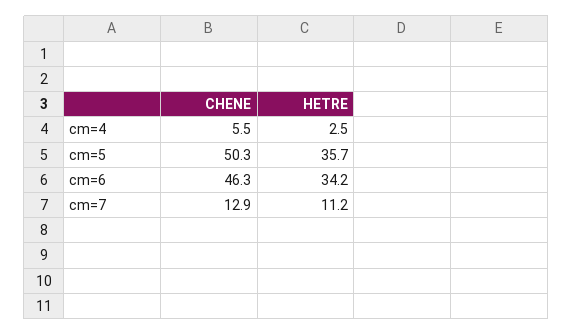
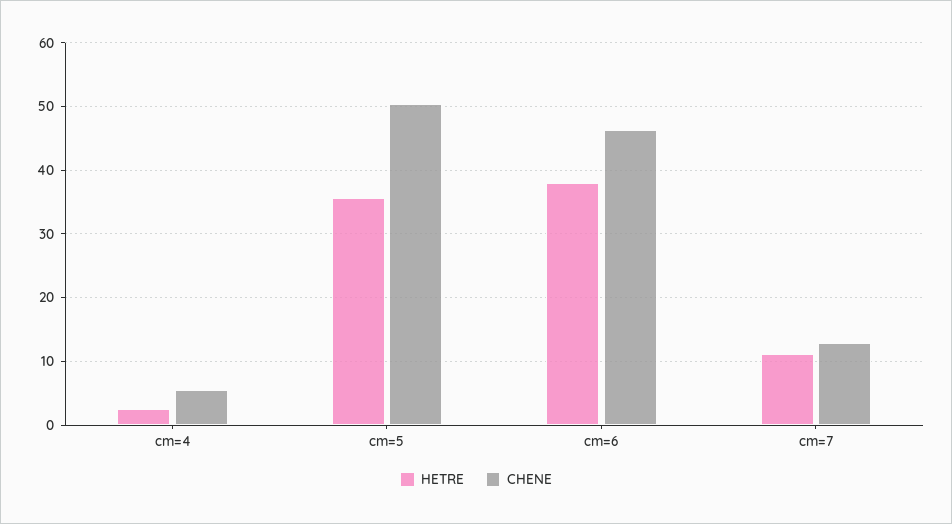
HETRE, cm=6: 34.2 -> 38

